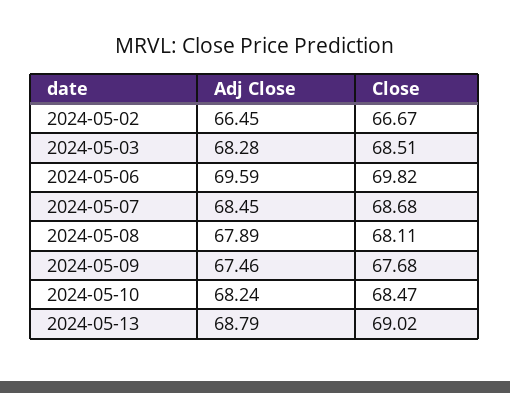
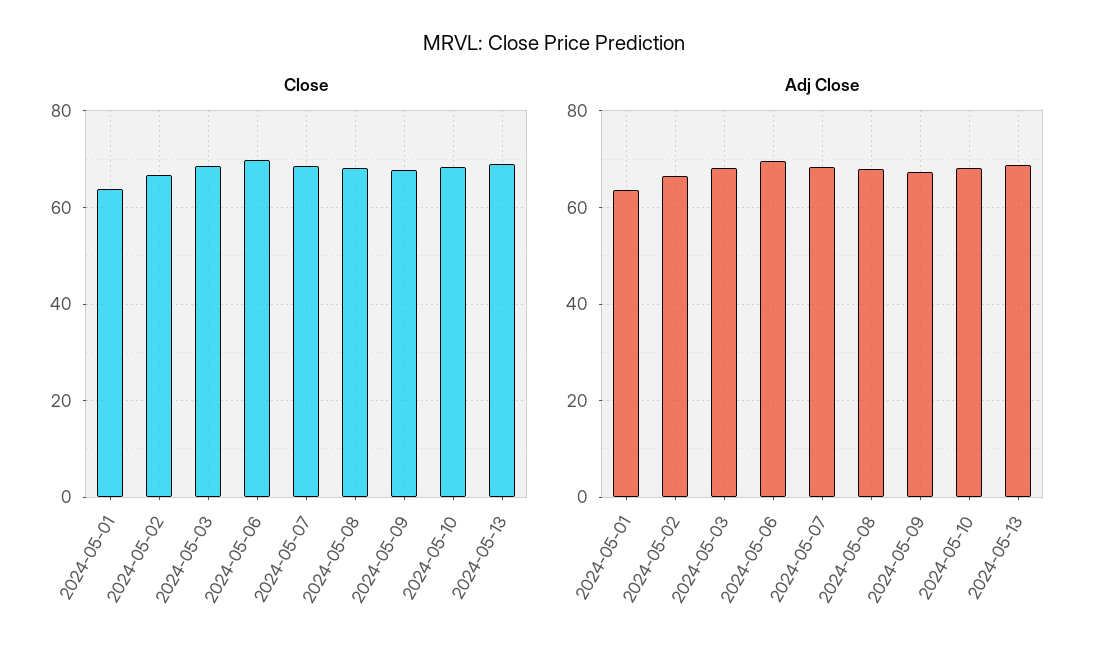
Close, 2024-05-01: none -> 64
Adj Close, 2024-05-01: none -> 64

